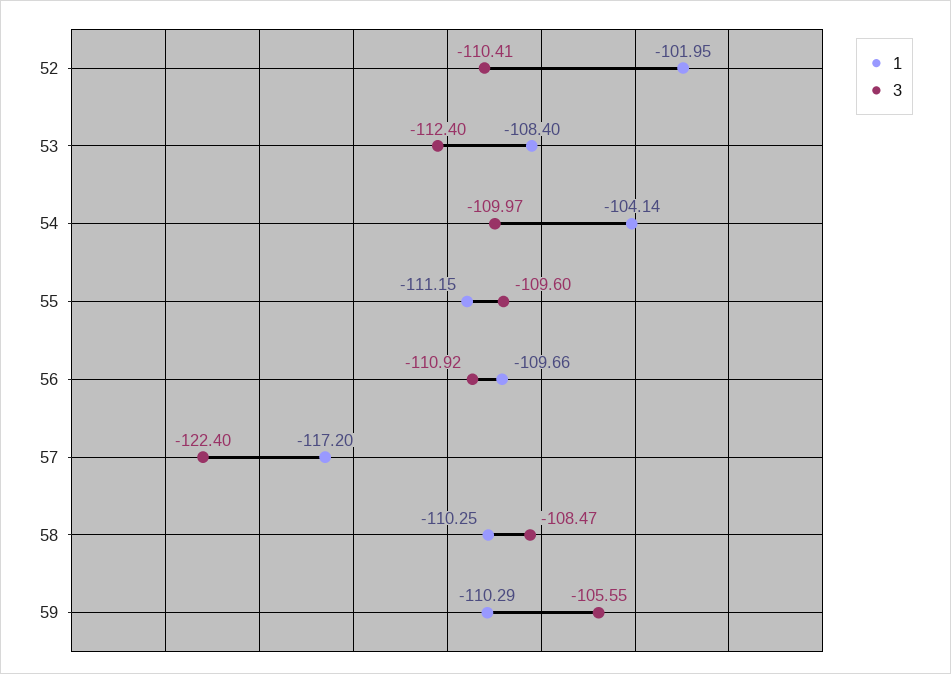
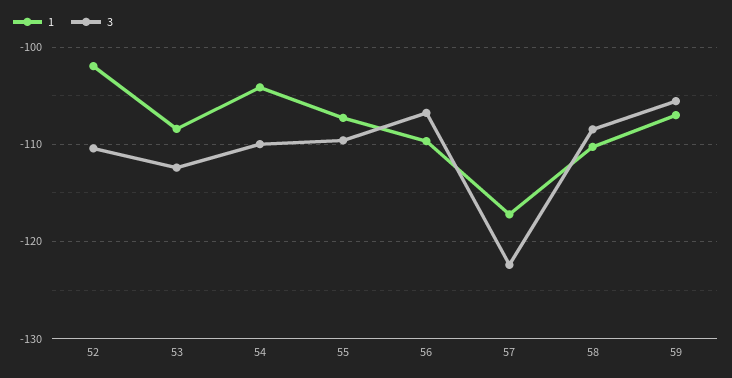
1, 55: -111.15 -> -107
3, 56: -110.92 -> -107
1, 59: -110.29 -> -107

